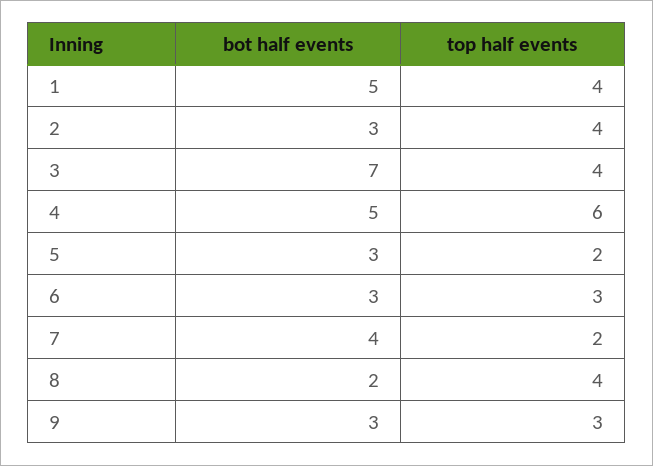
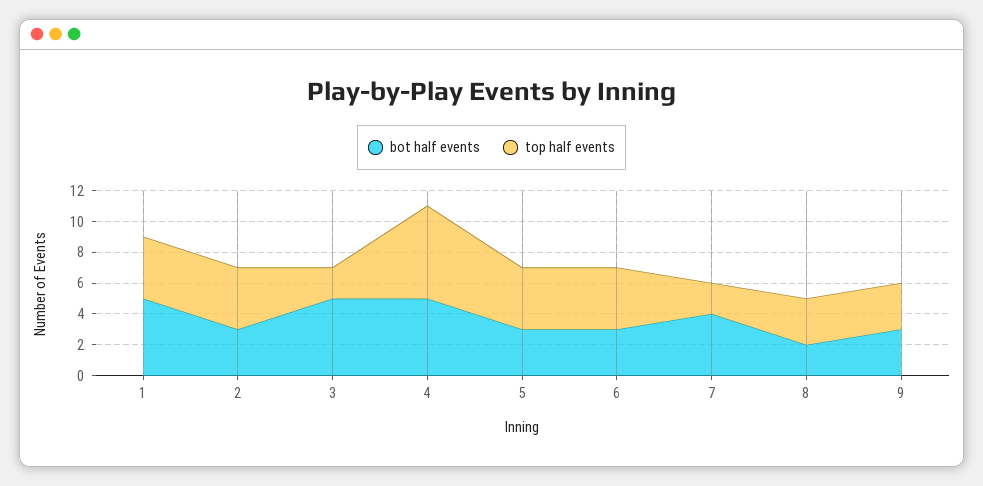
bot half events, 3: 7 -> 5
top half events, 3: 4 -> 2
top half events, 5: 2 -> 4
top half events, 6: 3 -> 4
top half events, 8: 4 -> 3

